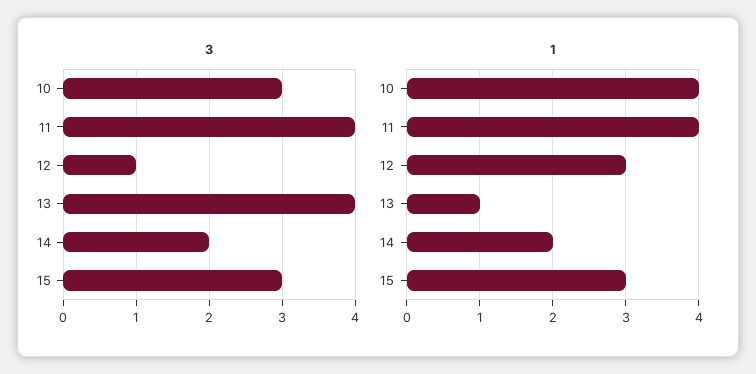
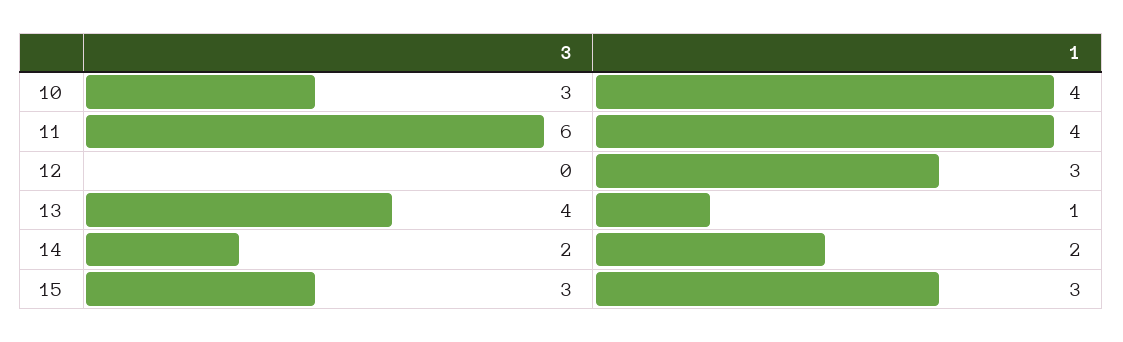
3, 11: 4 -> 6
3, 12: 1 -> 0

